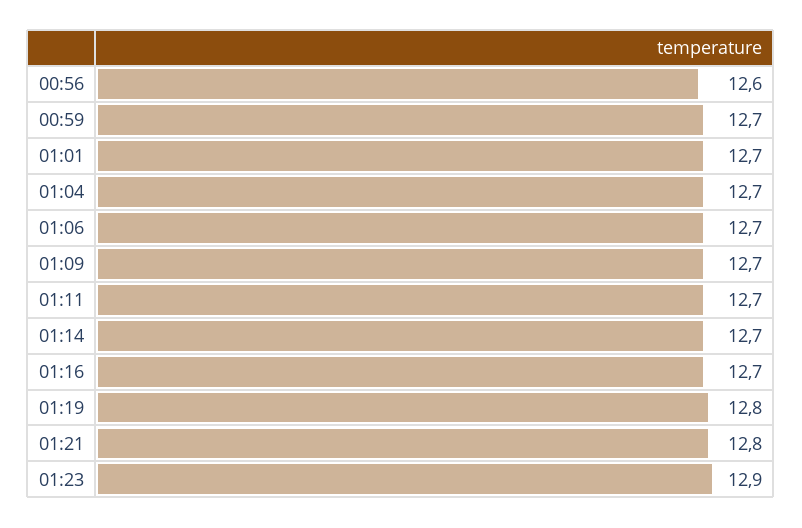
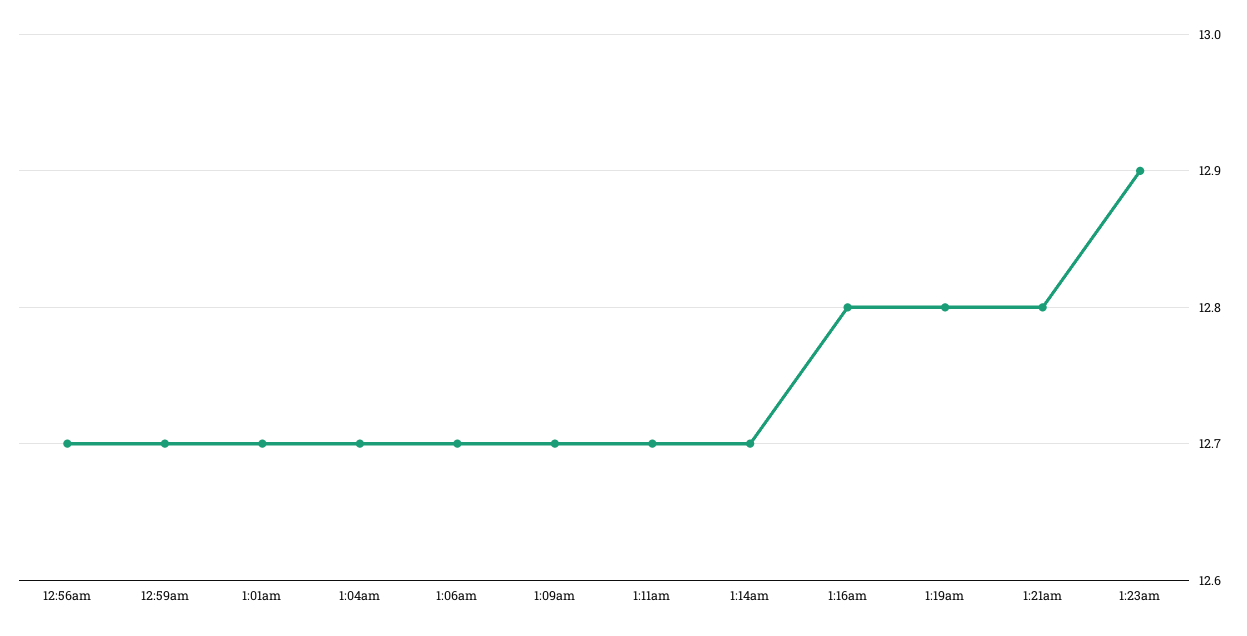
00:56: 12.6 -> 12.7
01:16: 12.7 -> 12.8

